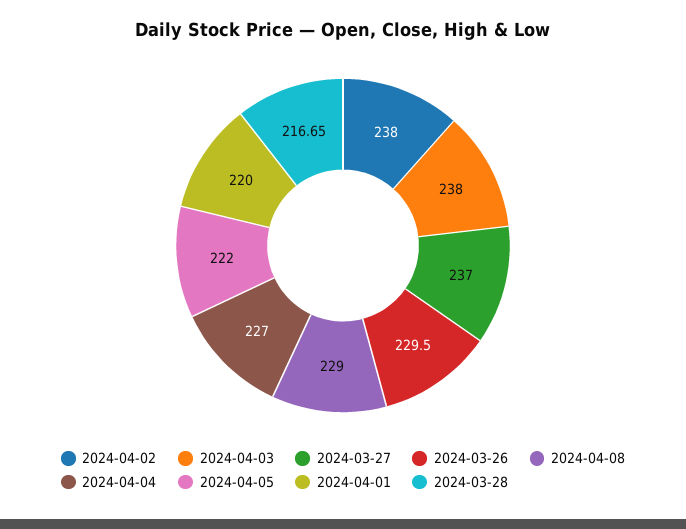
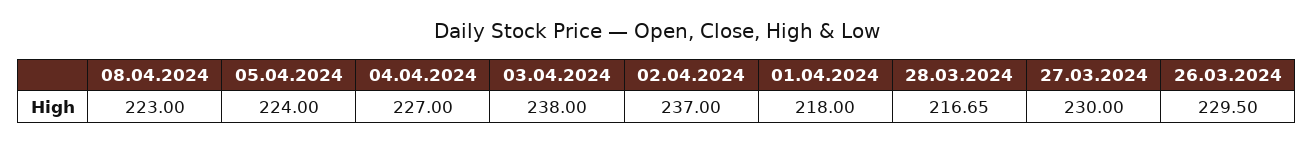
2024-04-02: 238 -> 237
2024-03-27: 237 -> 230
2024-04-08: 229 -> 223
2024-04-05: 222 -> 224
2024-04-01: 220 -> 218

